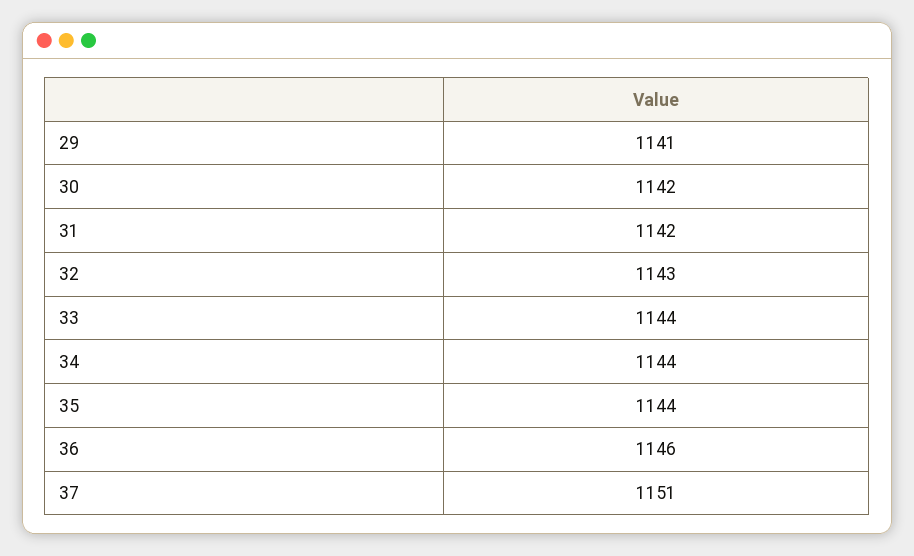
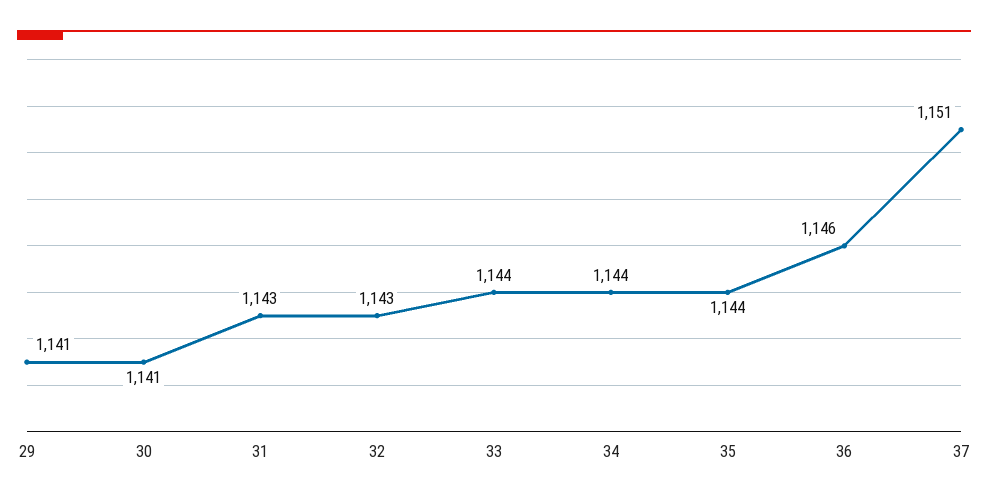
30: 1142 -> 1141
31: 1142 -> 1143

